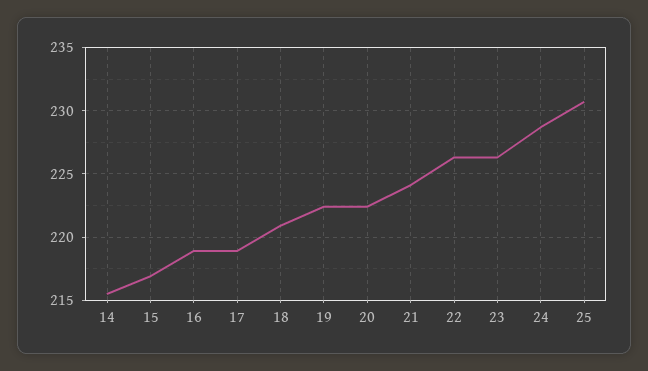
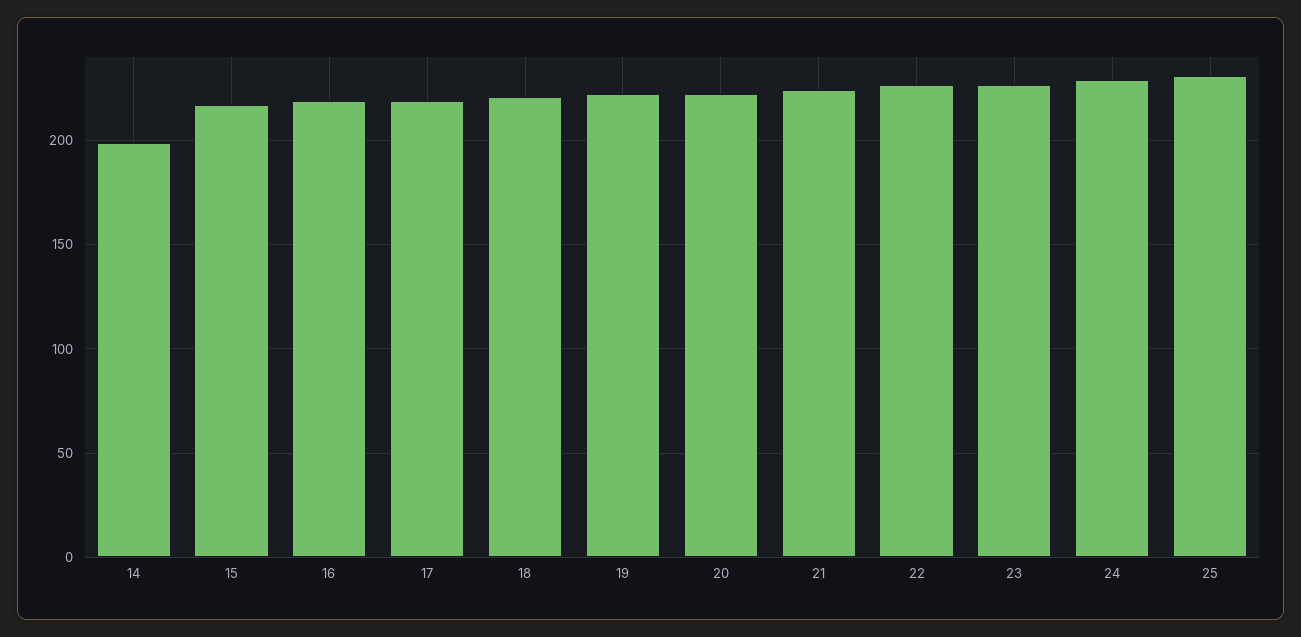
14: 215.5 -> 200

